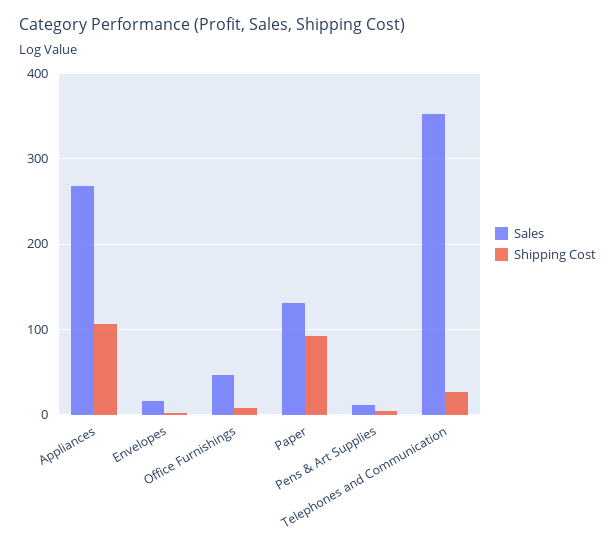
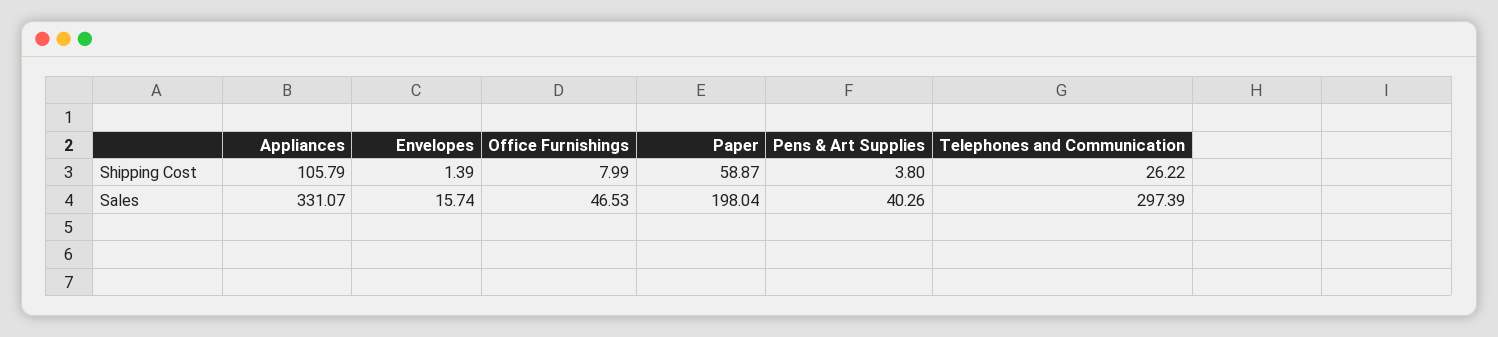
Sales, Appliances: 270 -> 331.07
Sales, Paper: 130 -> 198.04
Shipping Cost, Paper: 90 -> 58.87
Sales, Pens & Art Supplies: 10 -> 40.26
Sales, Telephones and Communication: 350 -> 297.39

